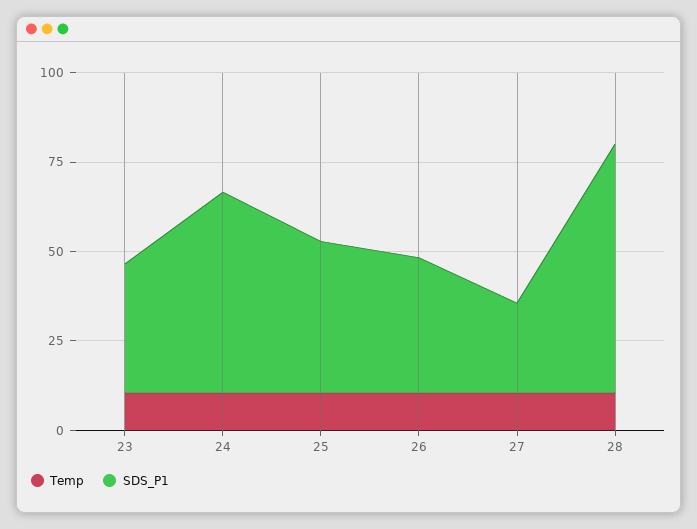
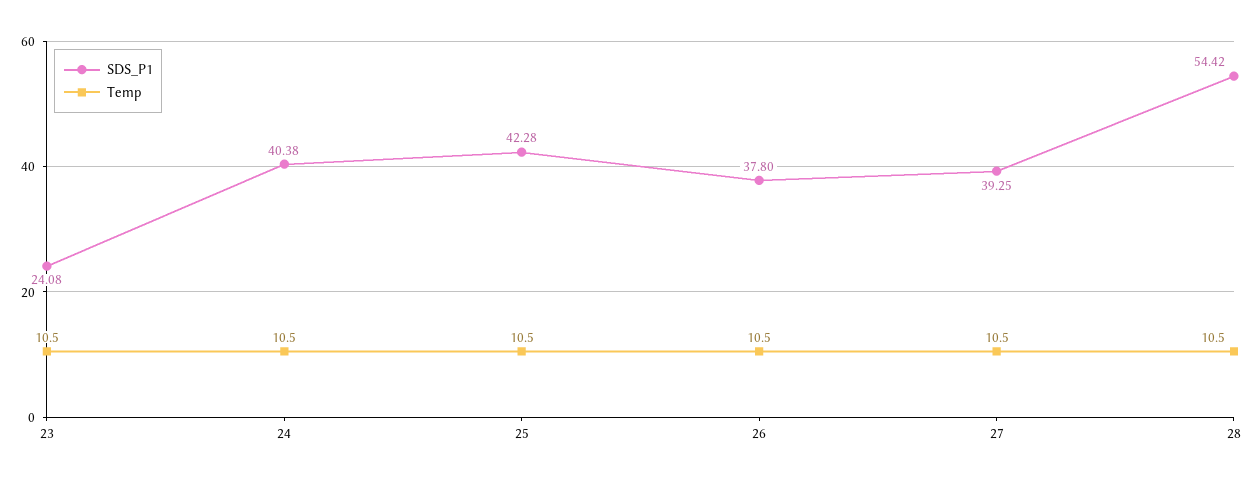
SDS_P1, 23: 35 -> 24.08
SDS_P1, 24: 55 -> 40.38
SDS_P1, 27: 25 -> 39.25
SDS_P1, 28: 70 -> 54.42

